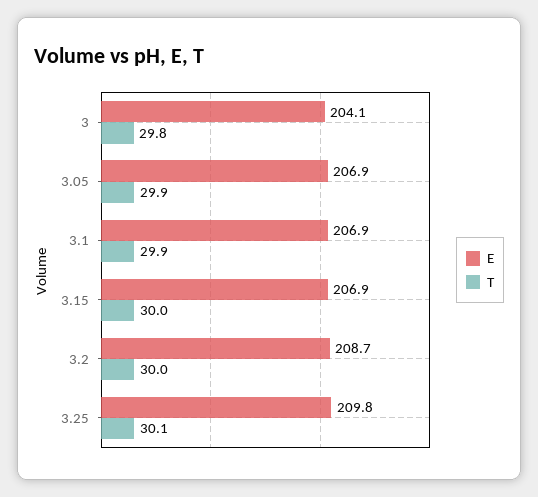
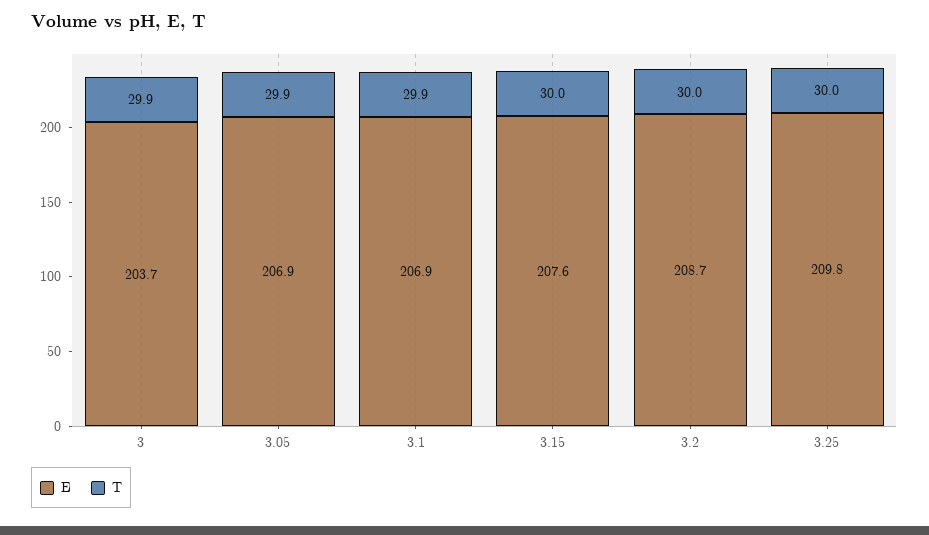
E, 3: 204.1 -> 203.7
T, 3: 29.8 -> 29.9
E, 3.15: 206.9 -> 207.6
T, 3.25: 30.1 -> 30

